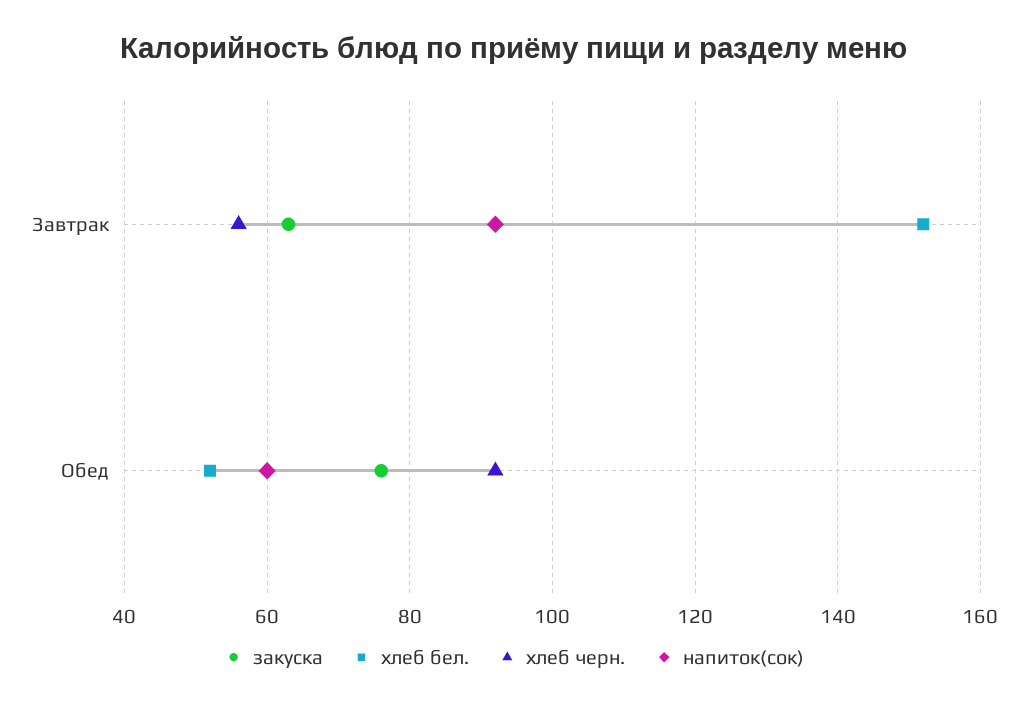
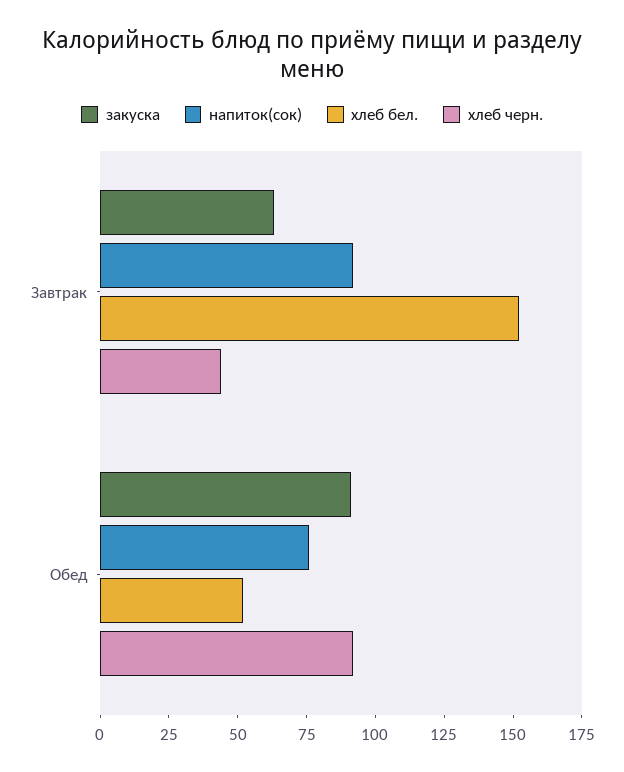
хлеб черн., Завтрак: 55 -> 45
закуска, Обед: 75 -> 90
напиток(сок), Обед: 60 -> 75

